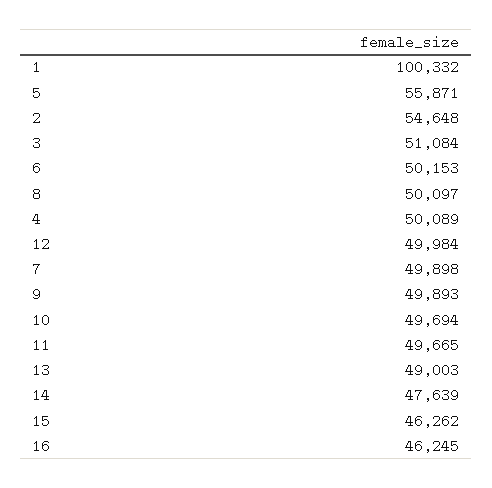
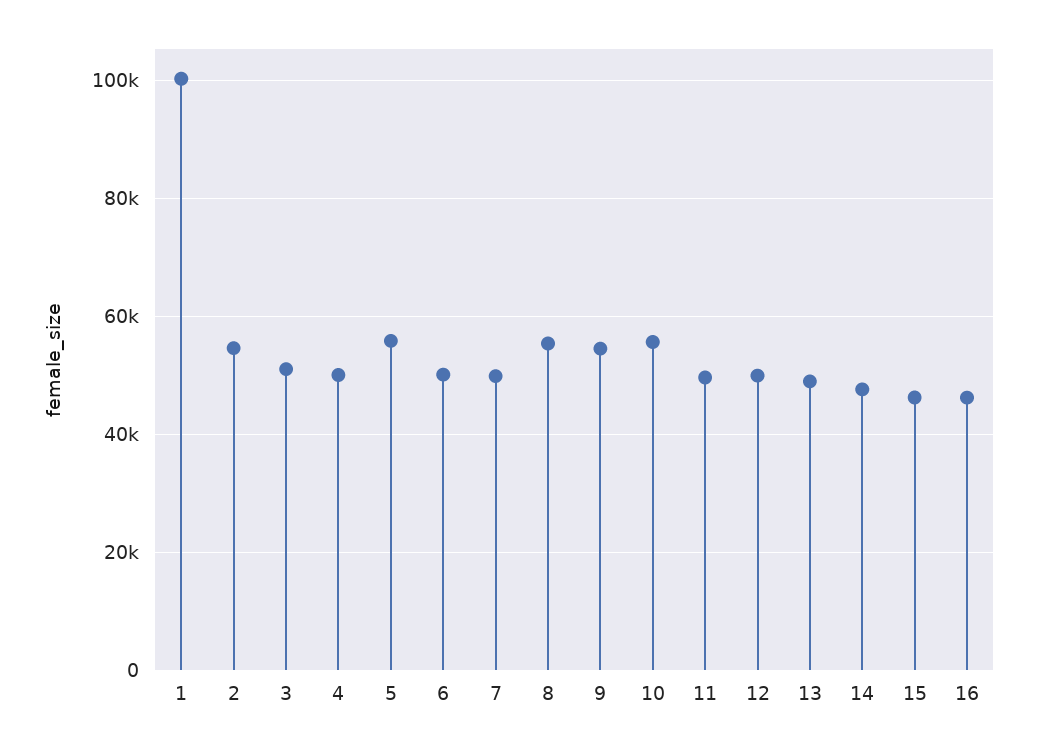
8: 50097 -> 56000
9: 49893 -> 54000
10: 49694 -> 56000

